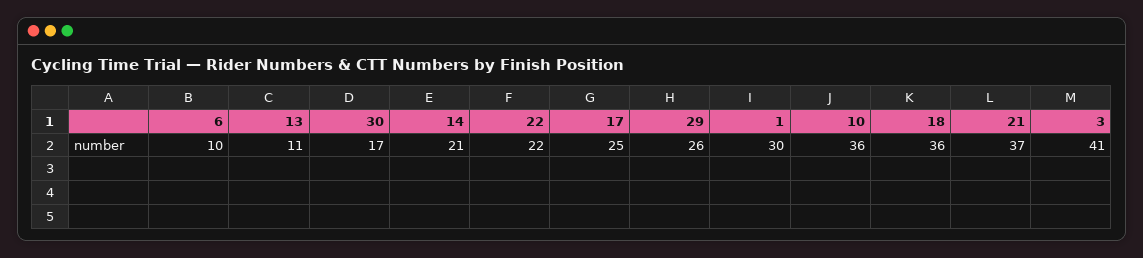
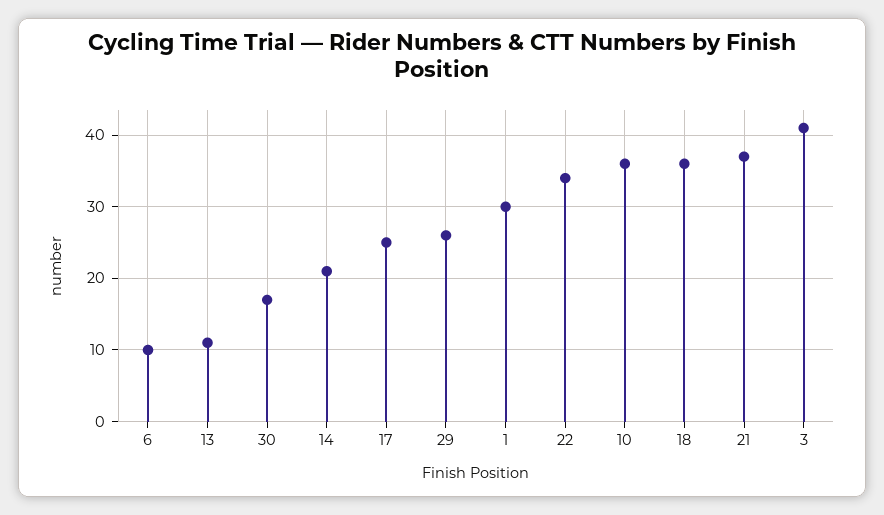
22: 22 -> 34

